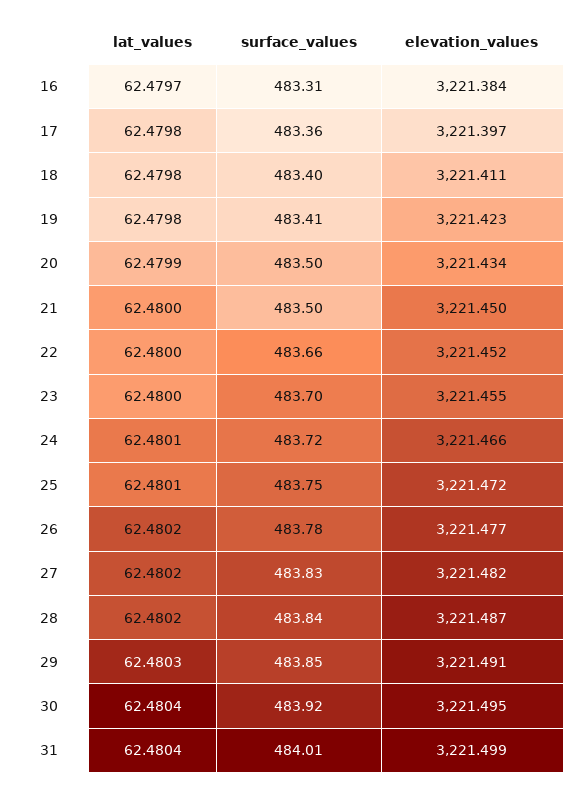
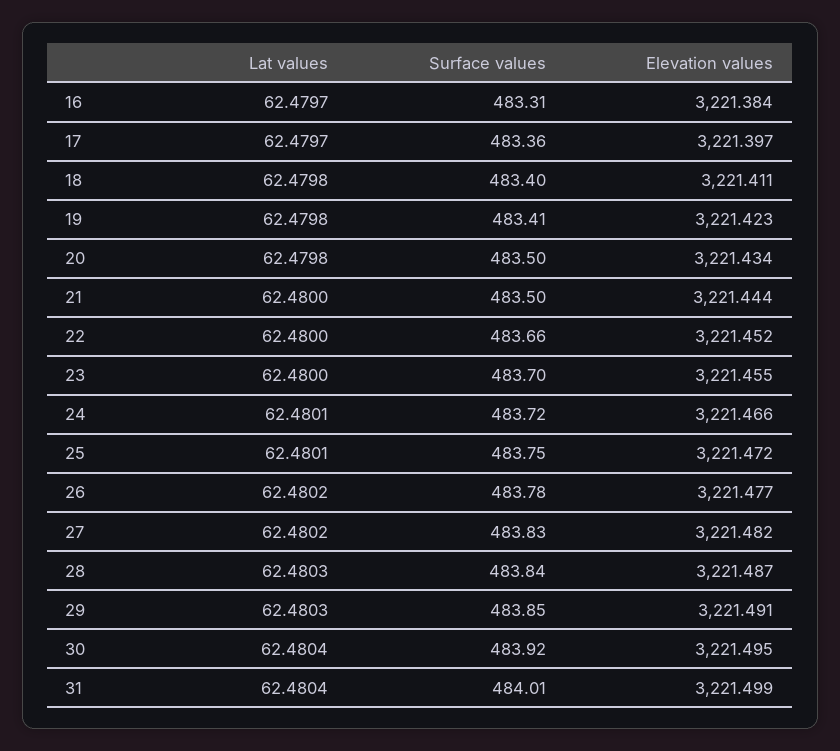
lat_values, 17: 62.4798 -> 62.4797
lat_values, 20: 62.4799 -> 62.4798
elevation_values, 21: 3221.45 -> 3221.444
lat_values, 28: 62.4802 -> 62.4803

